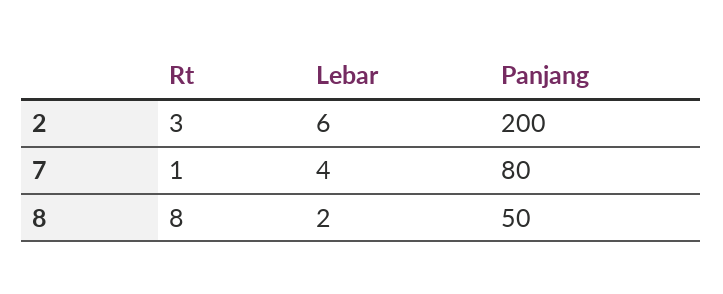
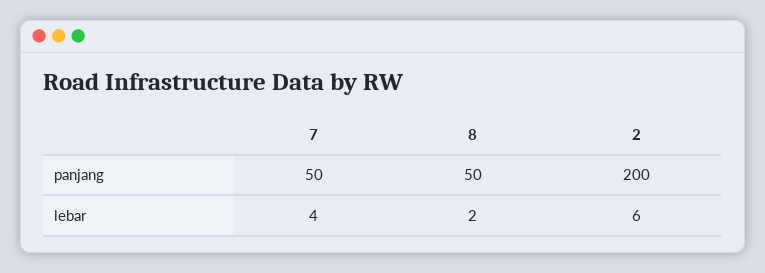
Rt, 2: 3 -> none
Rt, 7: 1 -> none
Panjang, 7: 80 -> 50
Rt, 8: 8 -> none

